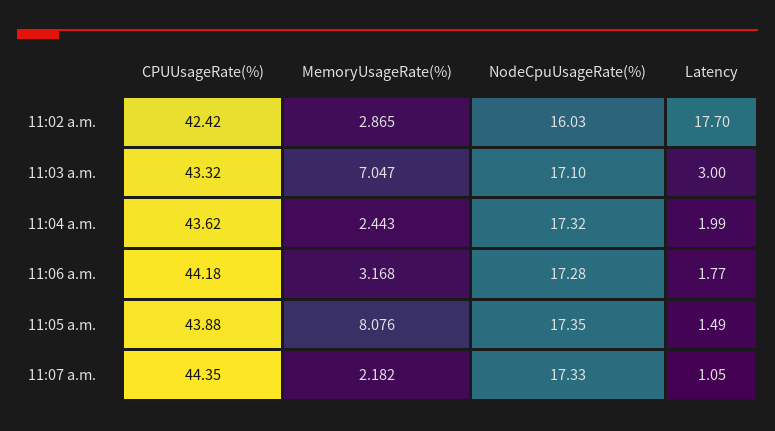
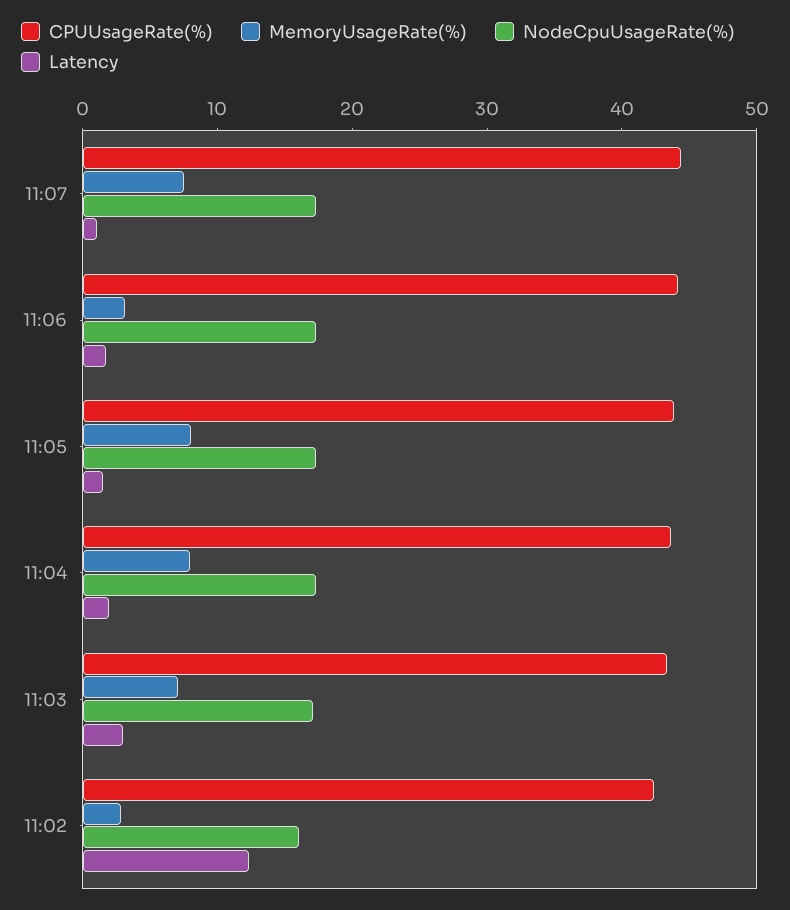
Latency, 11:02 a.m.: 17.7 -> 12
MemoryUsageRate(%), 11:04 a.m.: 2.443 -> 8
MemoryUsageRate(%), 11:07 a.m.: 2.182 -> 8

